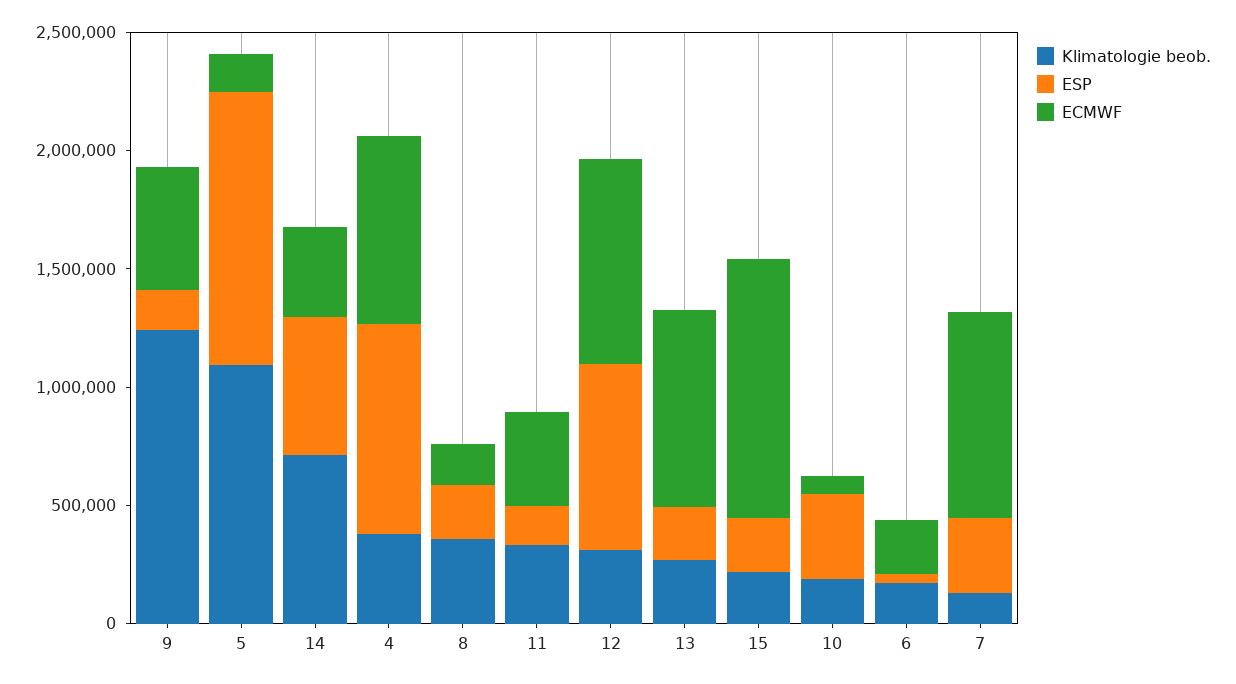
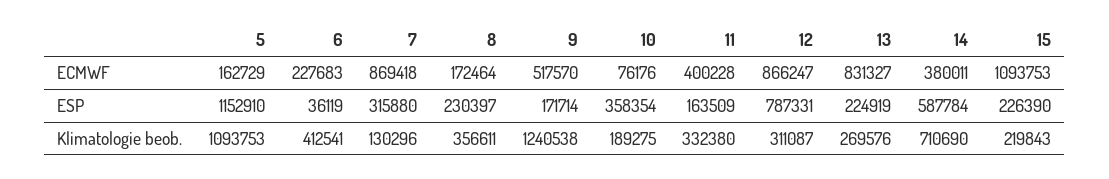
Klimatologie beob., 4: 400000 -> none
ESP, 4: 900000 -> none
ECMWF, 4: 800000 -> none
Klimatologie beob., 6: 200000 -> 412541

